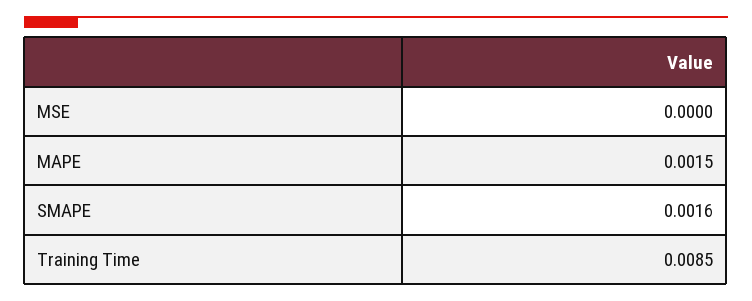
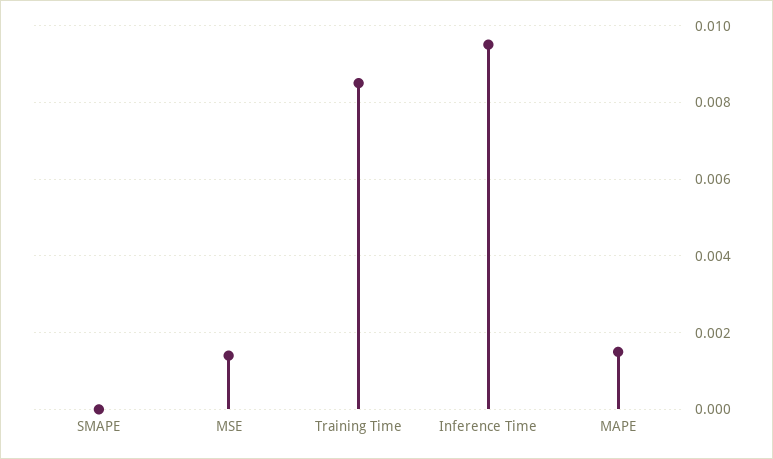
MSE: 0 -> 0.0015
SMAPE: 0.0016 -> 0
Inference Time: none -> 0.0095

